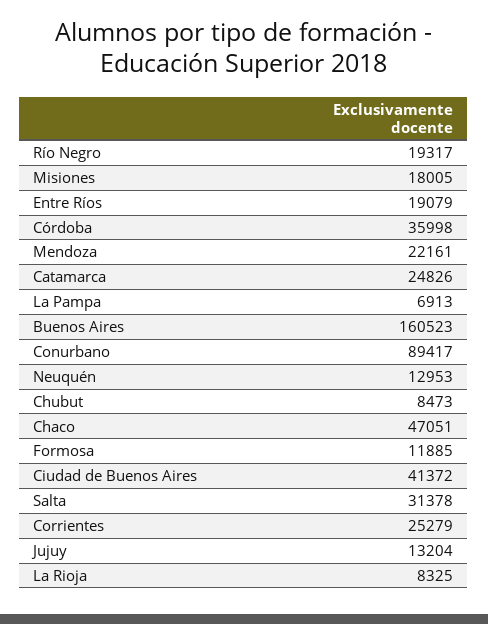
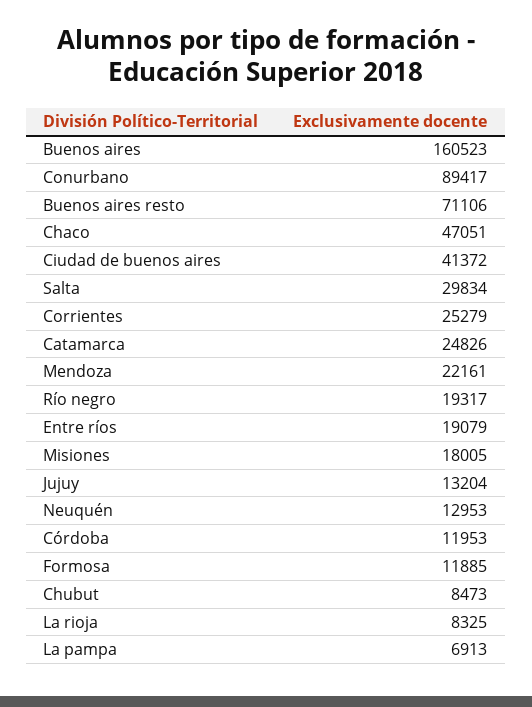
Córdoba: 35998 -> 11953
Salta: 31378 -> 29834
Buenos aires resto: none -> 71106

